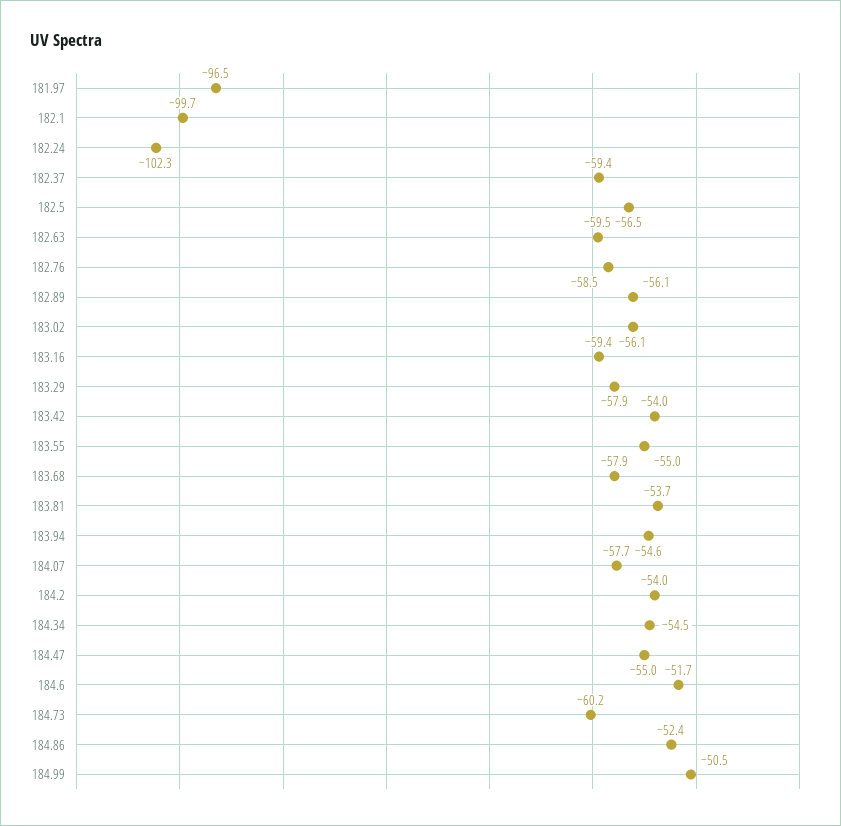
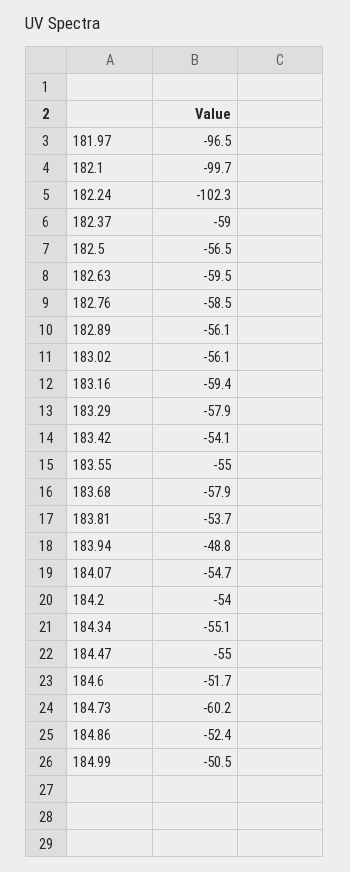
182.37: -59.4 -> -59
183.42: -54 -> -54.1
183.94: -54.6 -> -48.8
184.07: -57.7 -> -54.7
184.34: -54.5 -> -55.1

